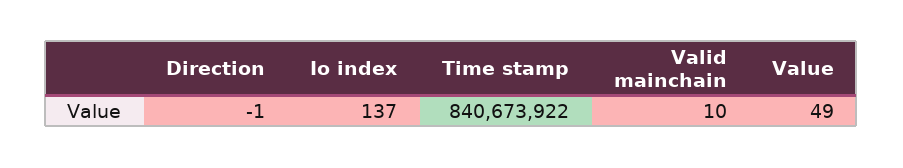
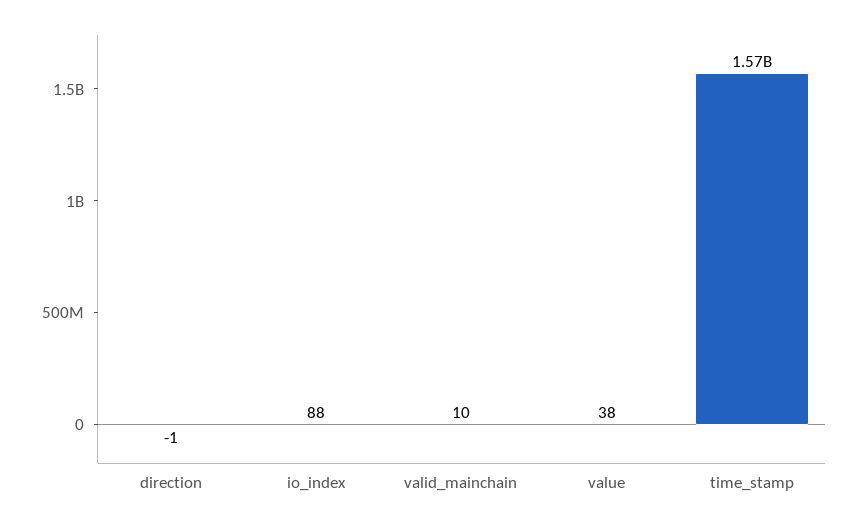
Io index: 137 -> 88
Time stamp: 840673922 -> 1570000000
Value: 49 -> 38

